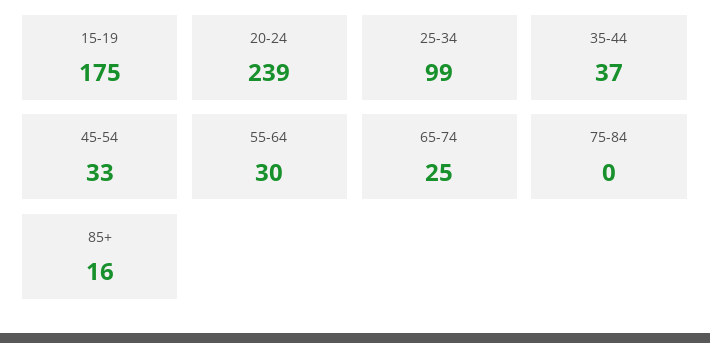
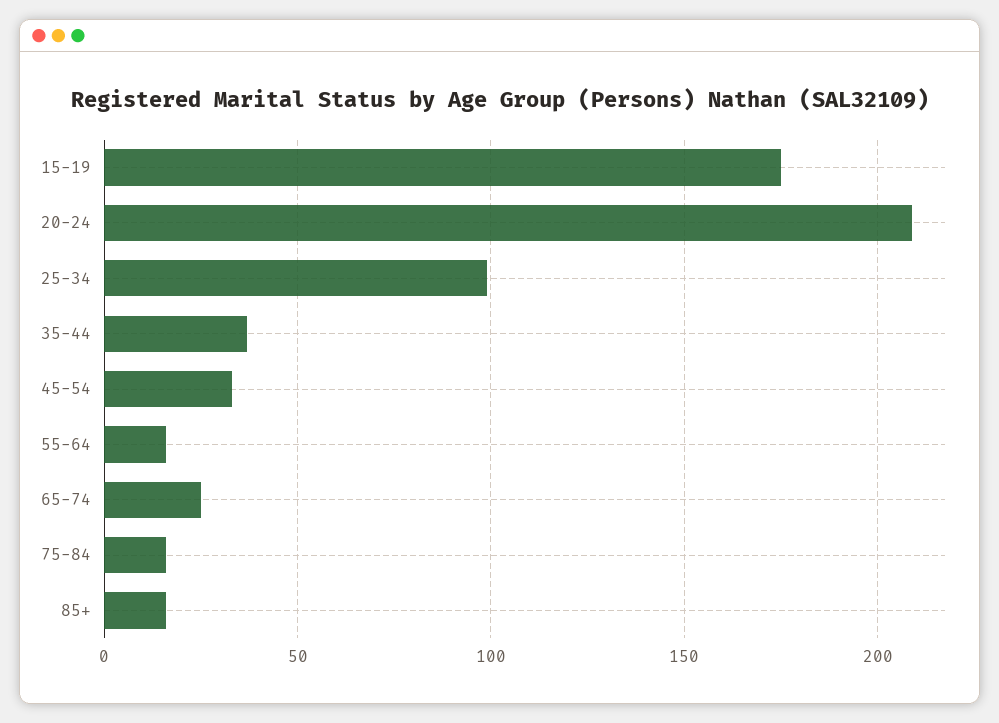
20-24: 239 -> 210
55-64: 30 -> 15
75-84: 0 -> 15

